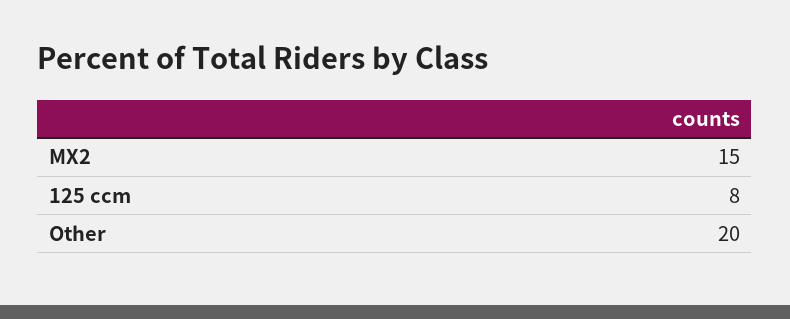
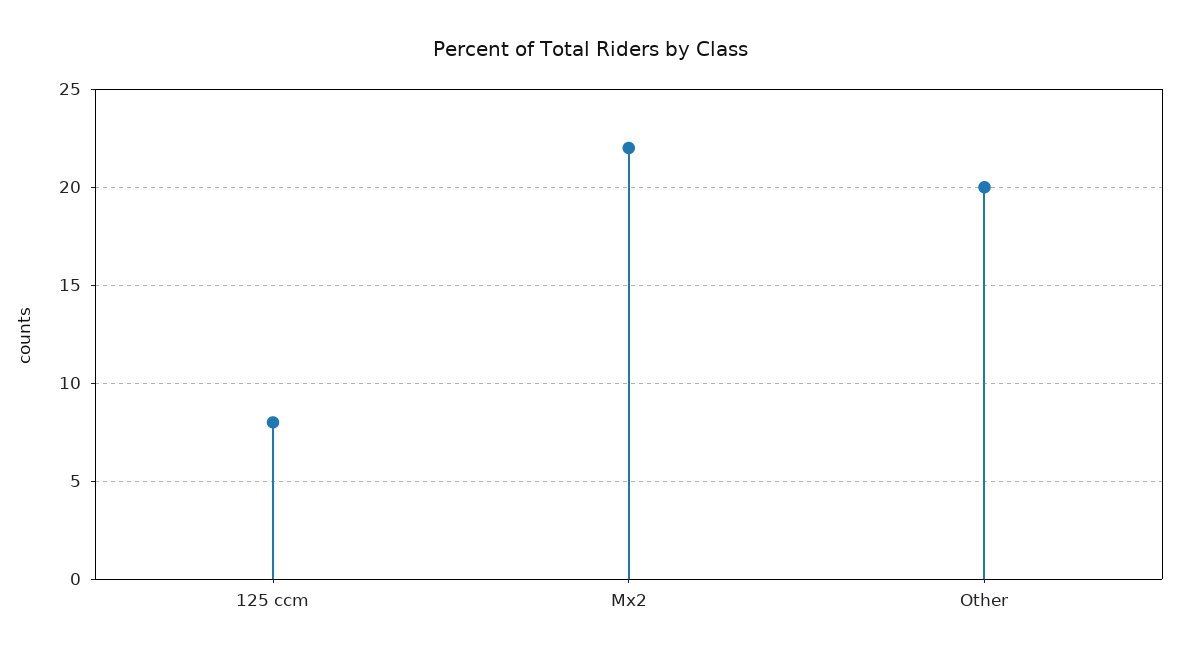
MX2: 15 -> 22

